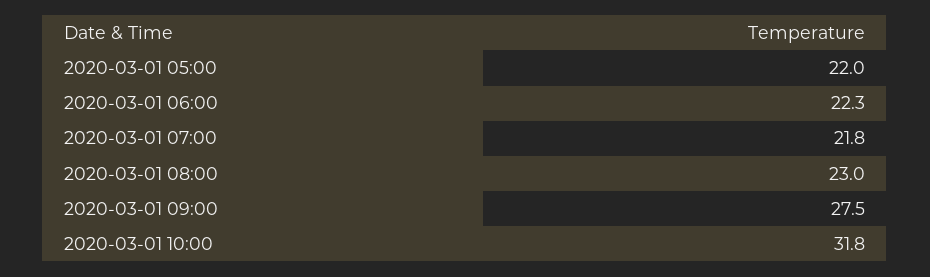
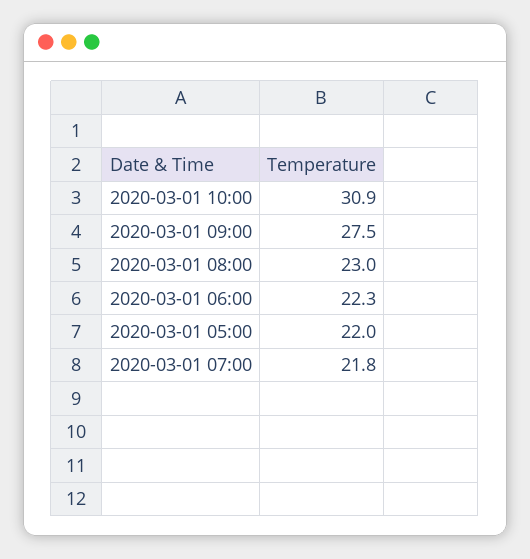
2020-03-01 10:00: 31.8 -> 30.9

